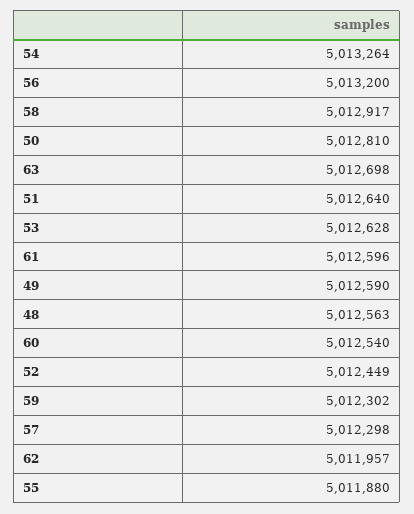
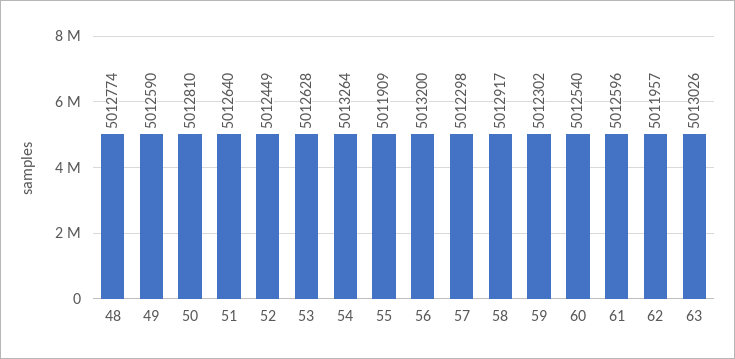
63: 5012698 -> 5013026
48: 5012563 -> 5012774
55: 5011880 -> 5011909

